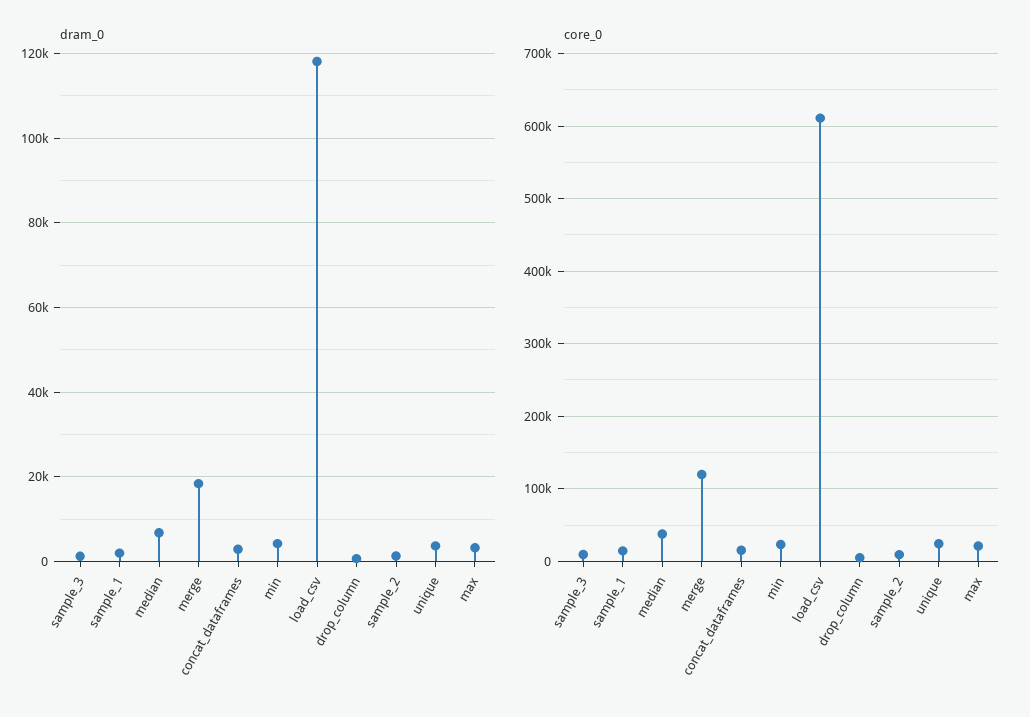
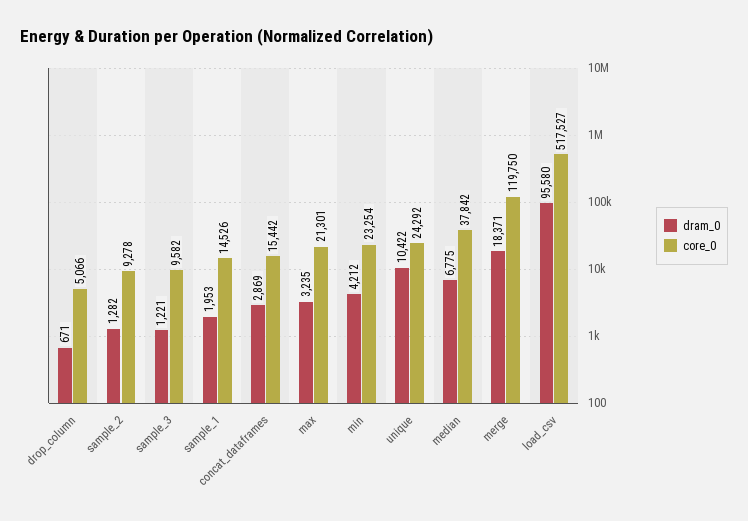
dram_0, load_csv: 118000 -> 95580
dram_0, unique: 4000 -> 10422
core_0, load_csv: 610000 -> 517527

